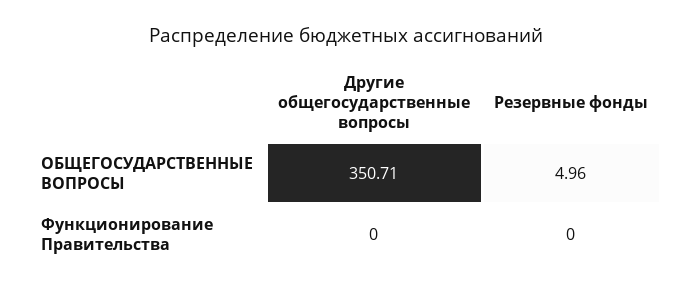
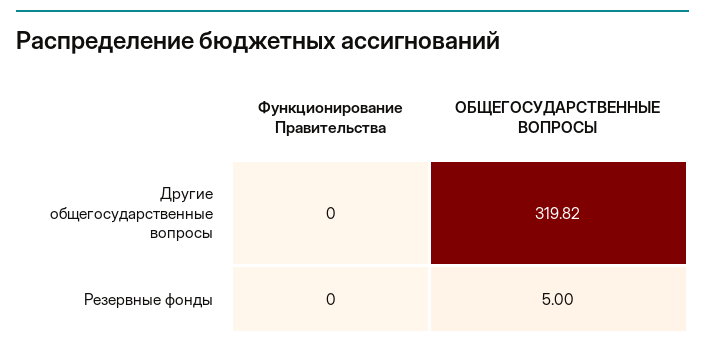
Другие общегосударственные вопросы, ОБЩЕГОСУДАРСТВЕННЫЕ ВОПРОСЫ: 350.71 -> 319.82
Резервные фонды, ОБЩЕГОСУДАРСТВЕННЫЕ ВОПРОСЫ: 4.96 -> 5

